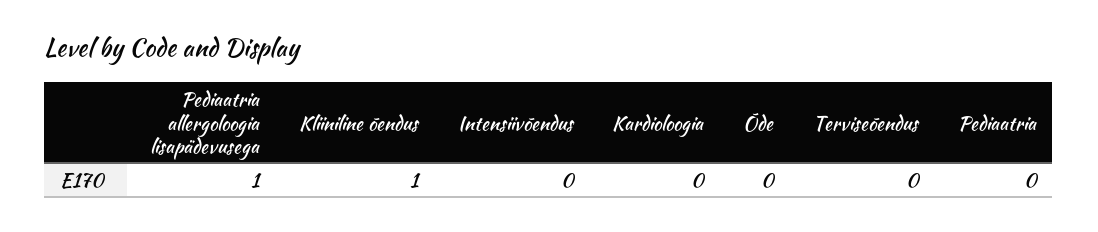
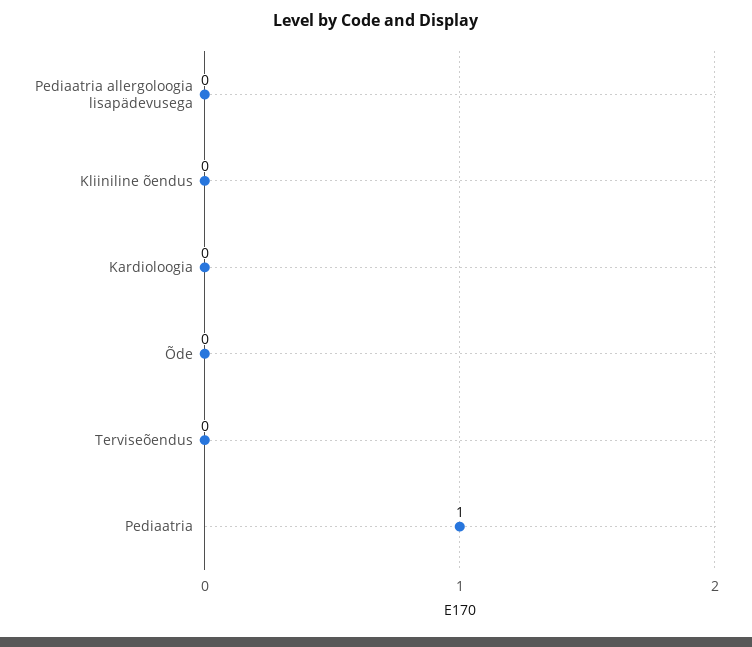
Pediaatria allergoloogia lisapädevusega: 1 -> 0
Kliiniline õendus: 1 -> 0
Intensiivõendus: 0 -> none
Pediaatria: 0 -> 1

